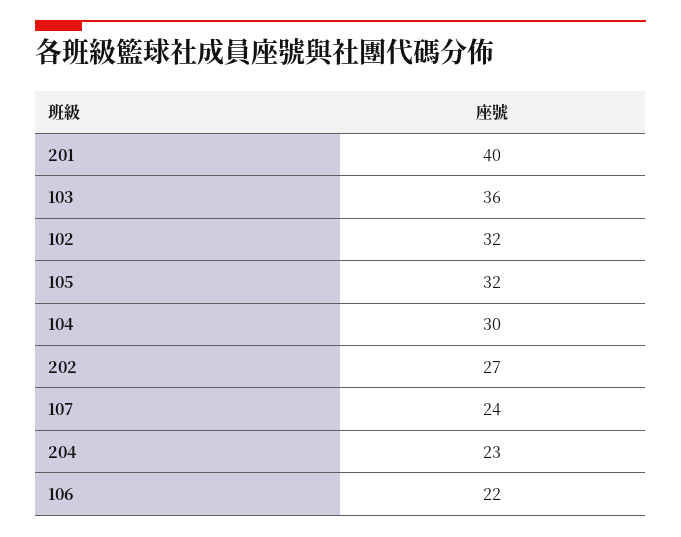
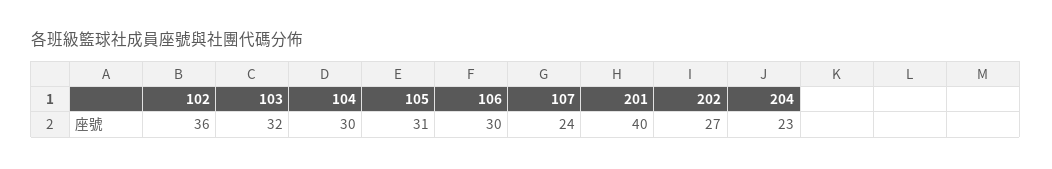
103: 36 -> 32
102: 32 -> 36
105: 32 -> 31
106: 22 -> 30

